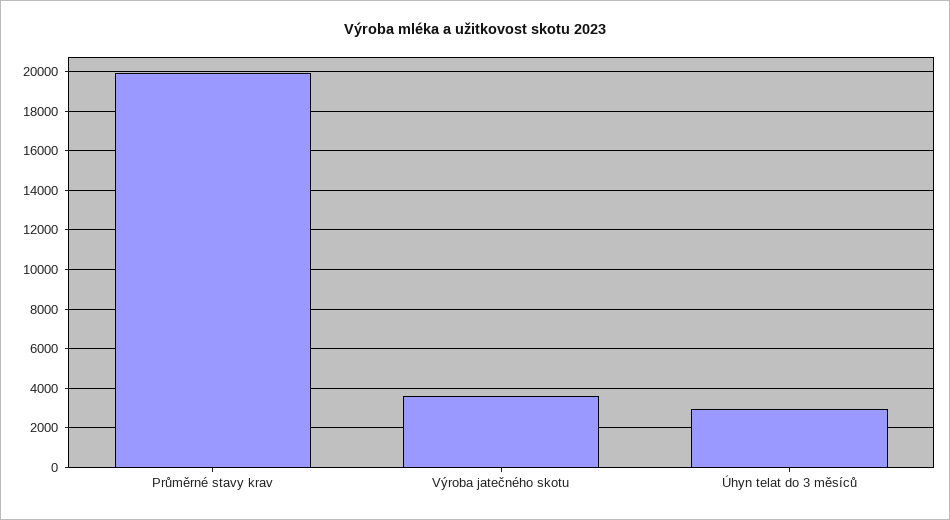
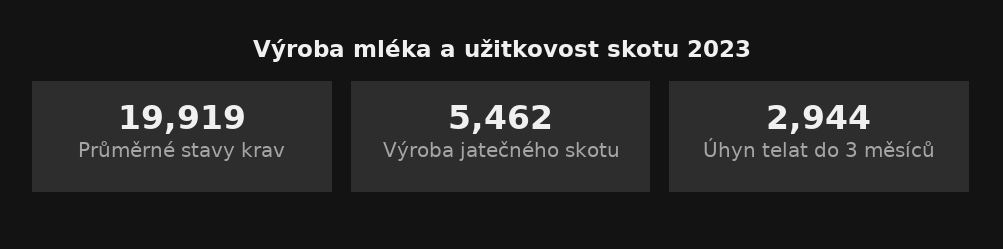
Výroba jatečného skotu: 3500 -> 5462

